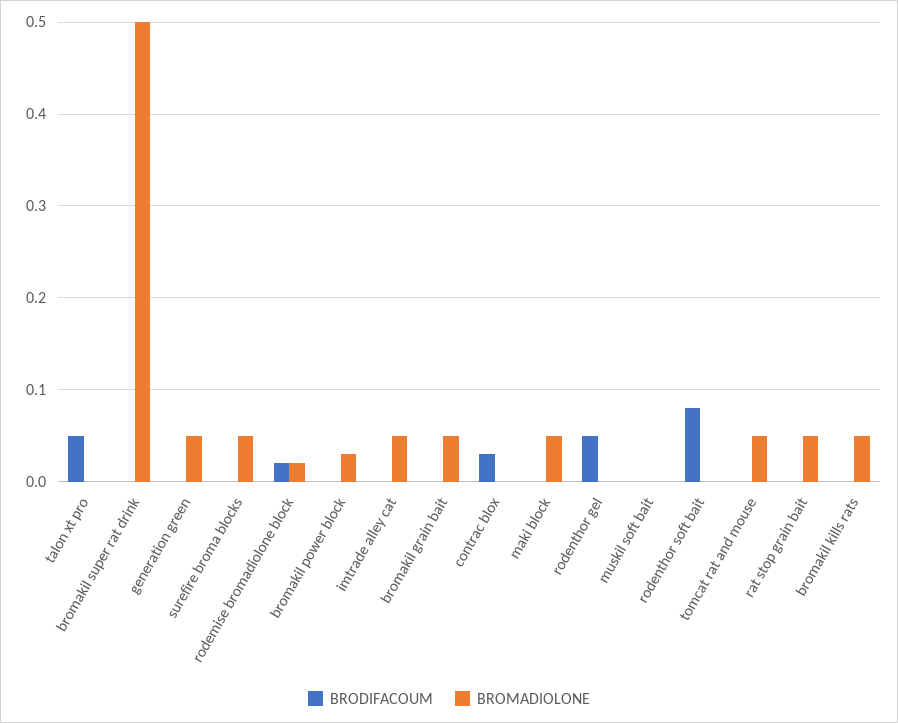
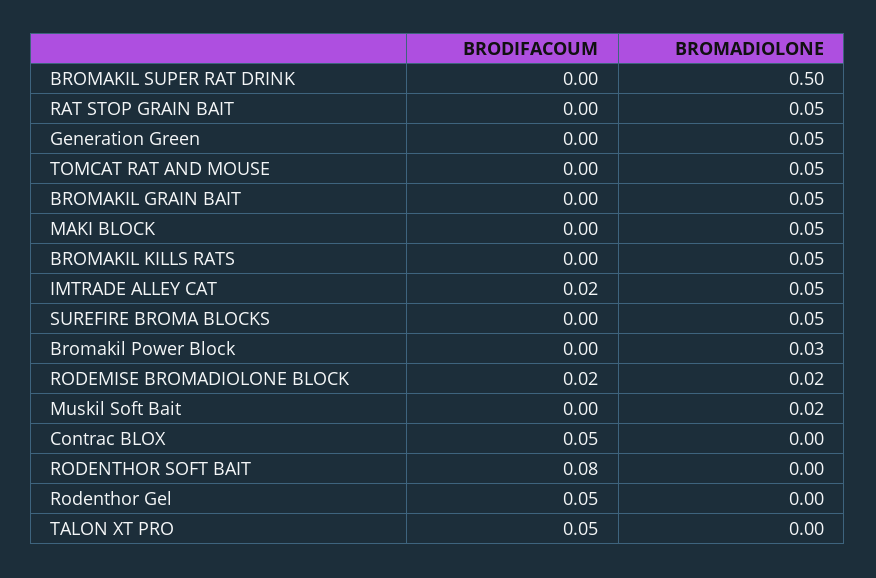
BRODIFACOUM, imtrade alley cat: 0 -> 0.02
BRODIFACOUM, contrac blox: 0.03 -> 0.05
BROMADIOLONE, muskil soft bait: 0 -> 0.02

